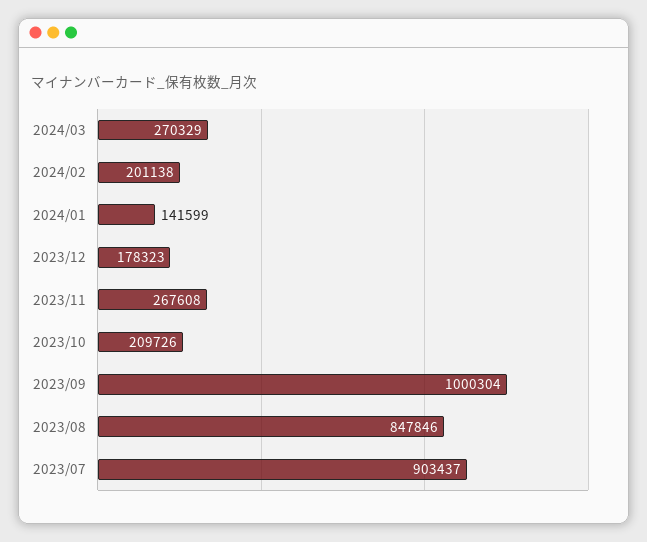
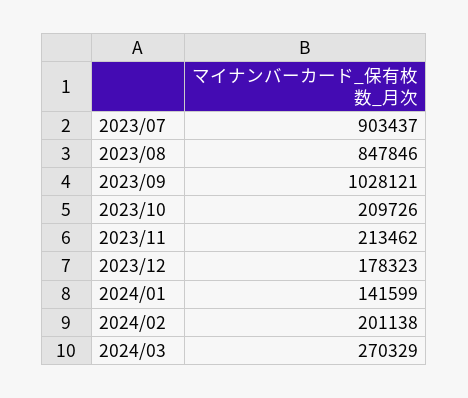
2023/11: 267608 -> 213462
2023/09: 1000304 -> 1028121

